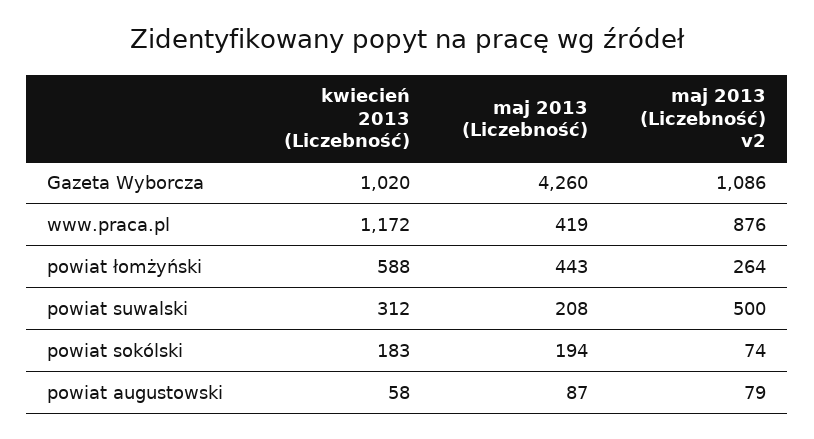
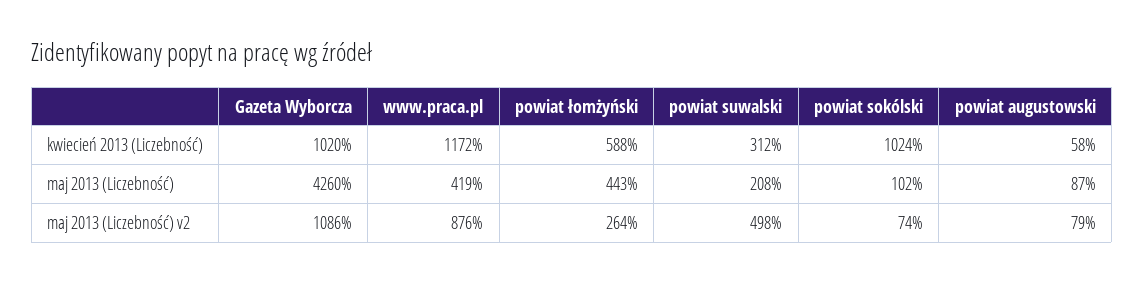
maj 2013 (Liczebność) v2, powiat suwalski: 500 -> 498
kwiecień 2013 (Liczebność), powiat sokólski: 183 -> 1024
maj 2013 (Liczebność), powiat sokólski: 194 -> 102

